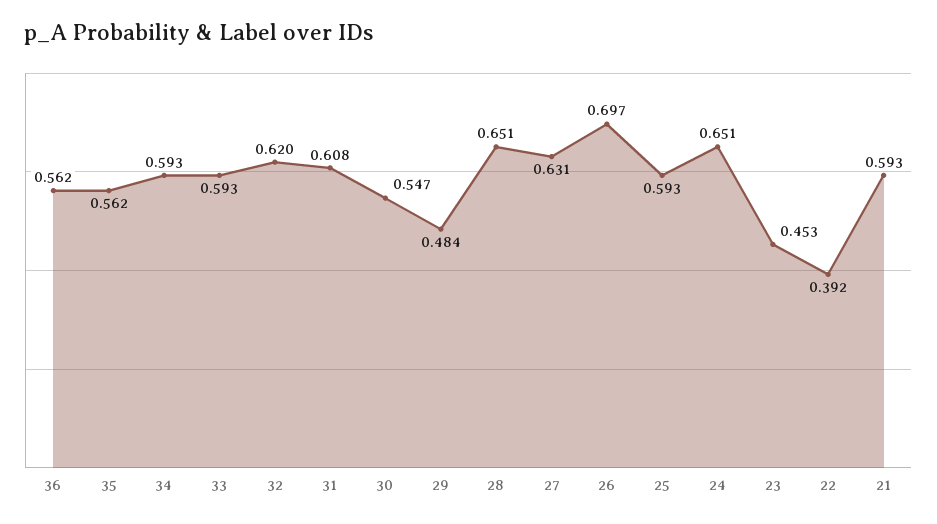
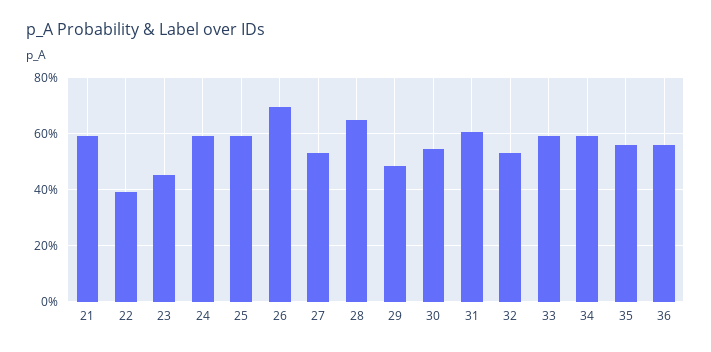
32: 0.62 -> 0.525
27: 0.631 -> 0.525
24: 0.651 -> 0.6

